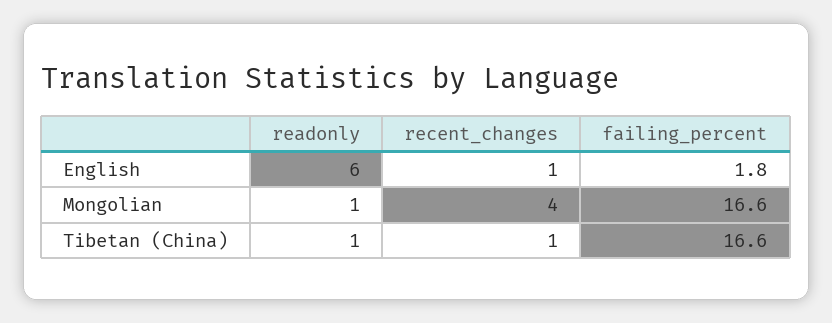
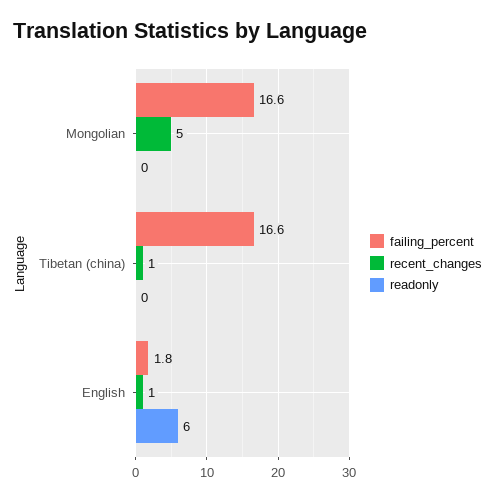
readonly, Mongolian: 1 -> 0
recent_changes, Mongolian: 4 -> 5
readonly, Tibetan (China): 1 -> 0

